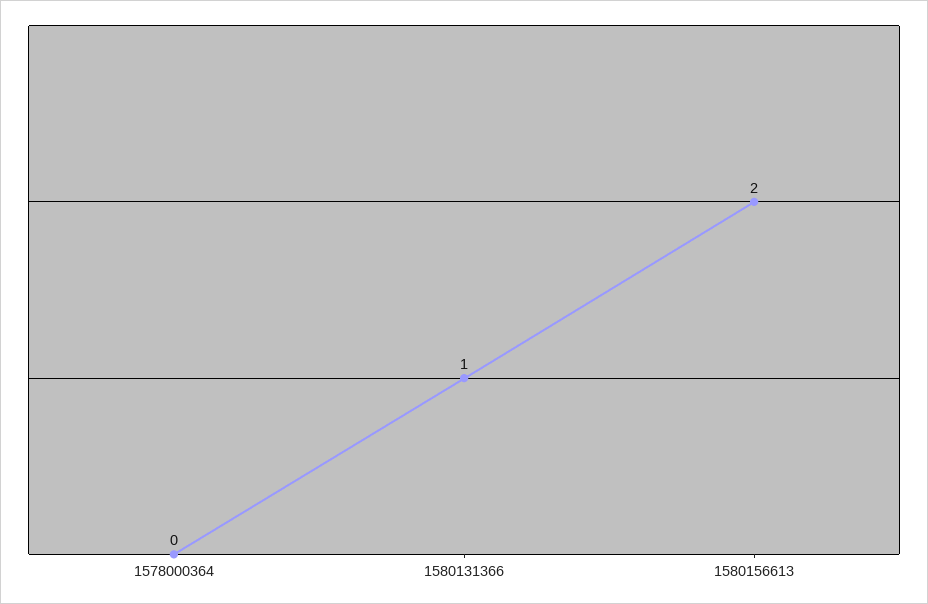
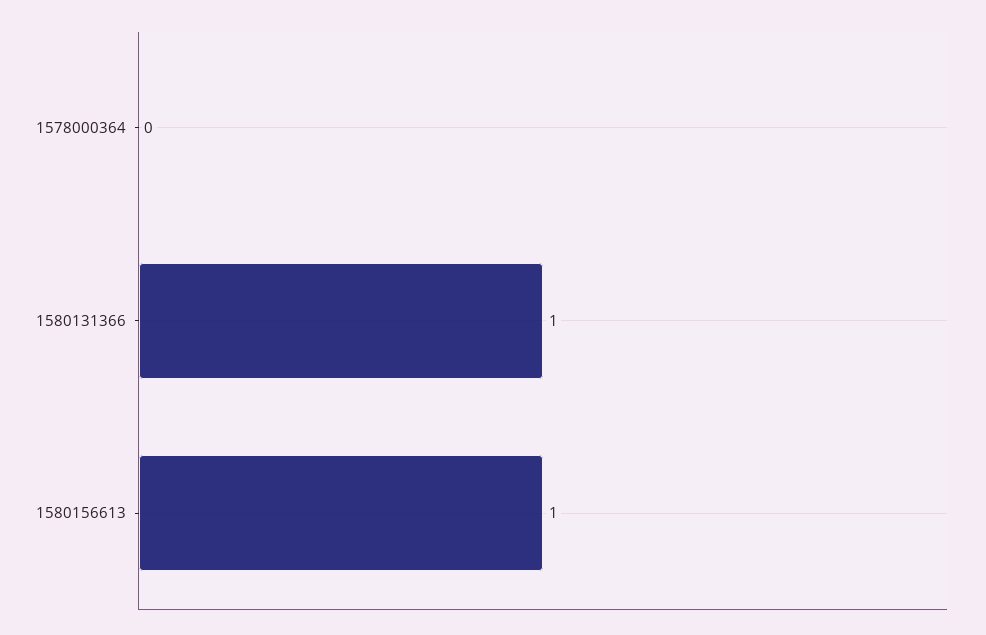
1580156613: 2 -> 1

